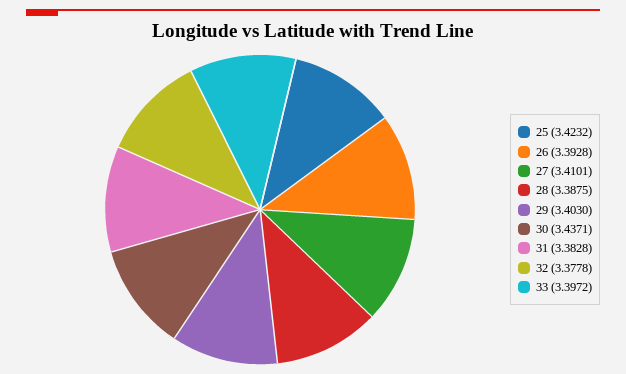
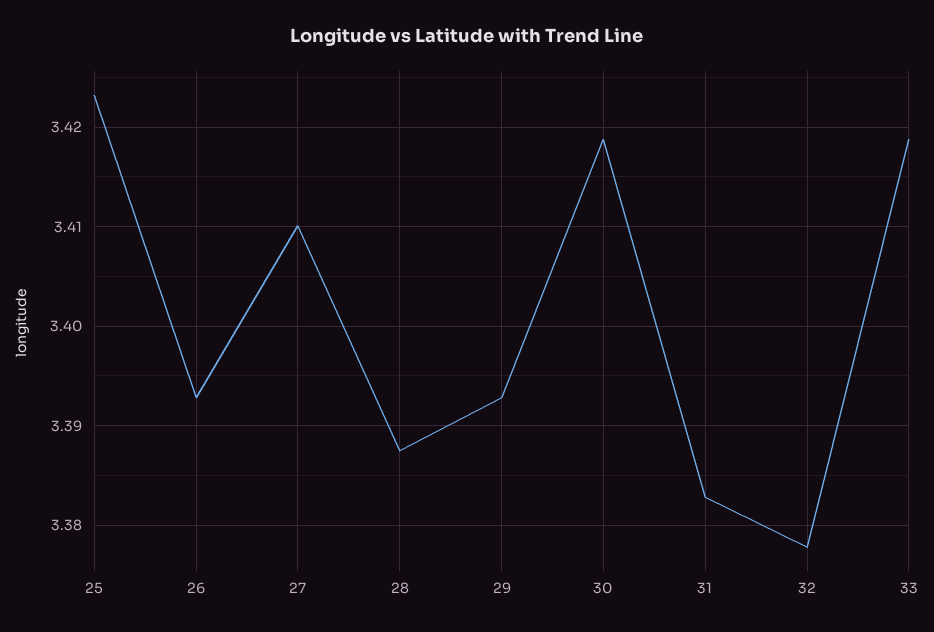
29: 3.403 -> 3.393
30: 3.4371 -> 3.419
33: 3.3972 -> 3.419

